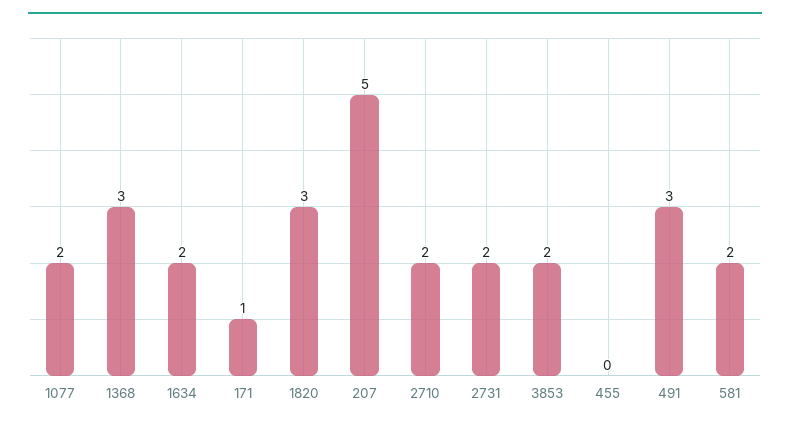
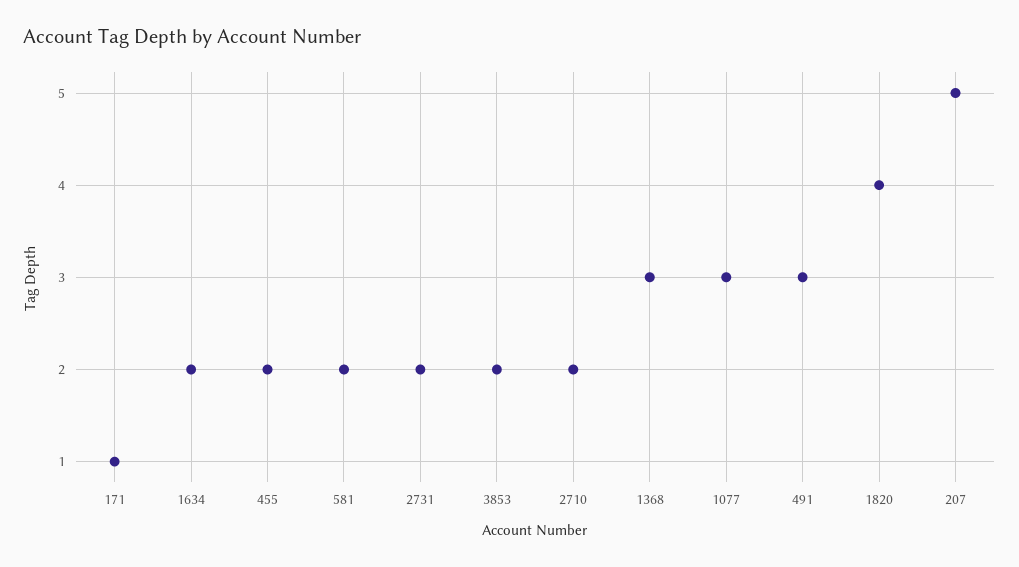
1077: 2 -> 3
1820: 3 -> 4
455: 0 -> 2

